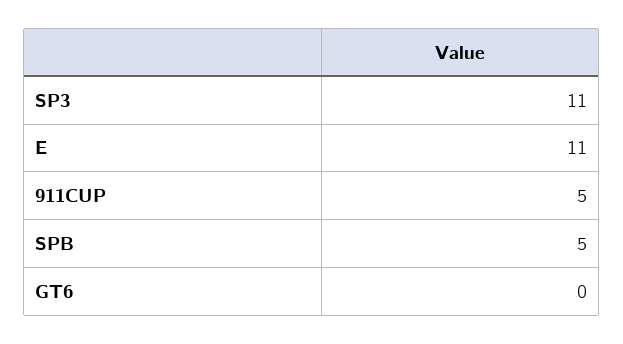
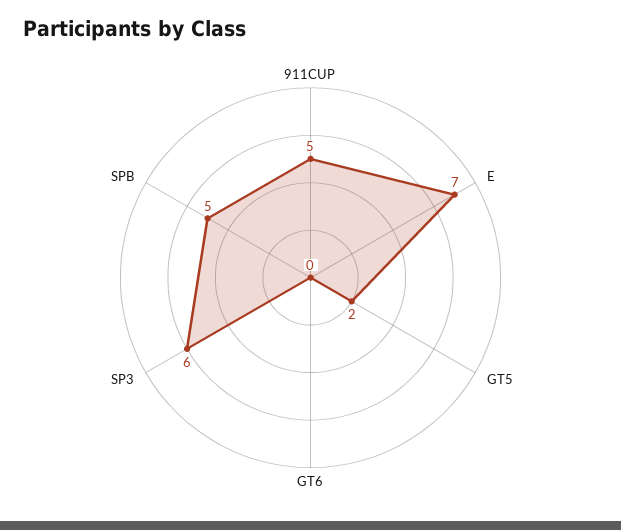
SP3: 11 -> 6
E: 11 -> 7
GT5: none -> 2

